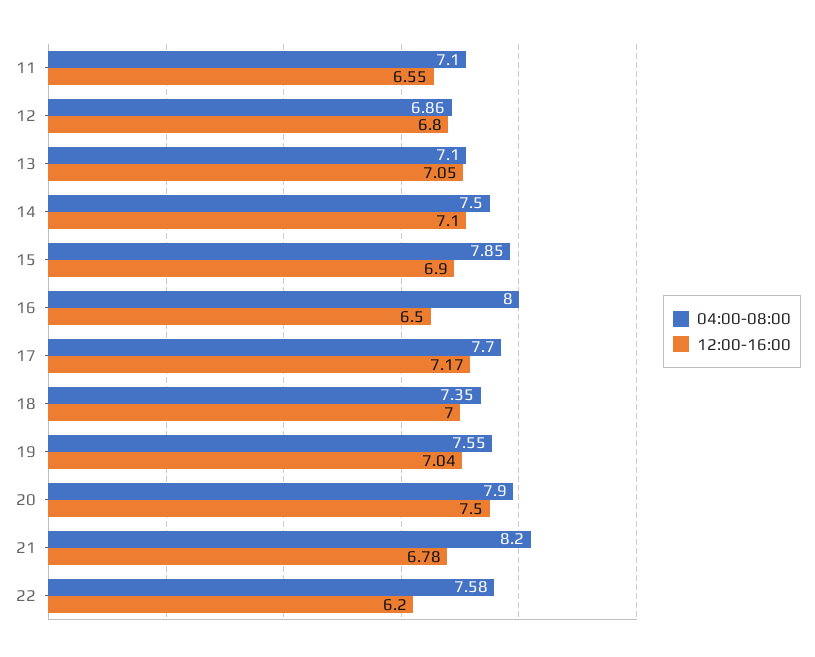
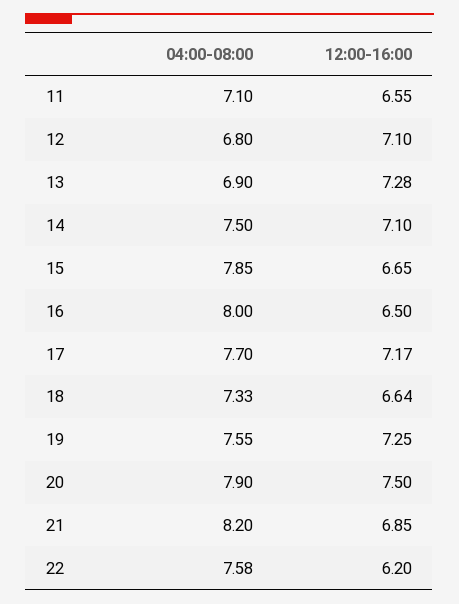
04:00-08:00, 12: 6.86 -> 6.8
12:00-16:00, 12: 6.8 -> 7.1
04:00-08:00, 13: 7.1 -> 6.9
12:00-16:00, 13: 7.05 -> 7.28
12:00-16:00, 15: 6.9 -> 6.65
04:00-08:00, 18: 7.35 -> 7.33
12:00-16:00, 18: 7 -> 6.64
12:00-16:00, 19: 7.04 -> 7.25
12:00-16:00, 21: 6.78 -> 6.85

